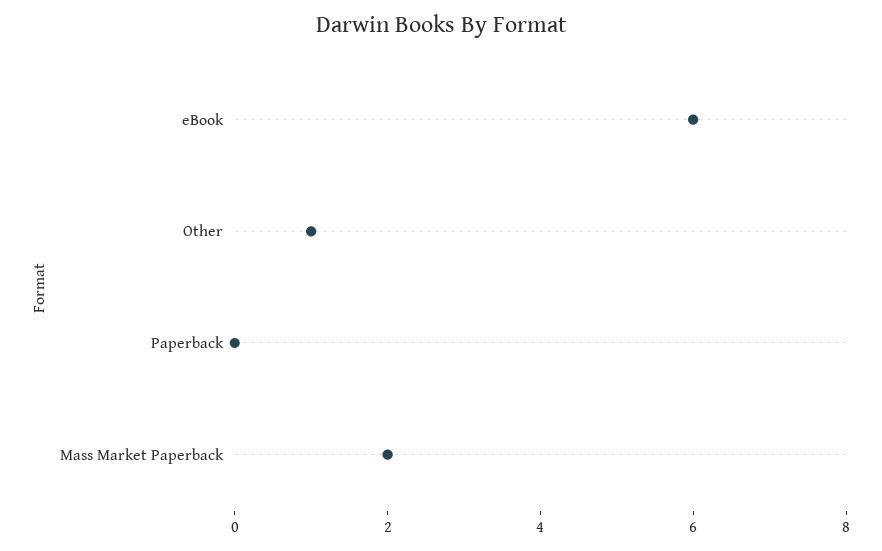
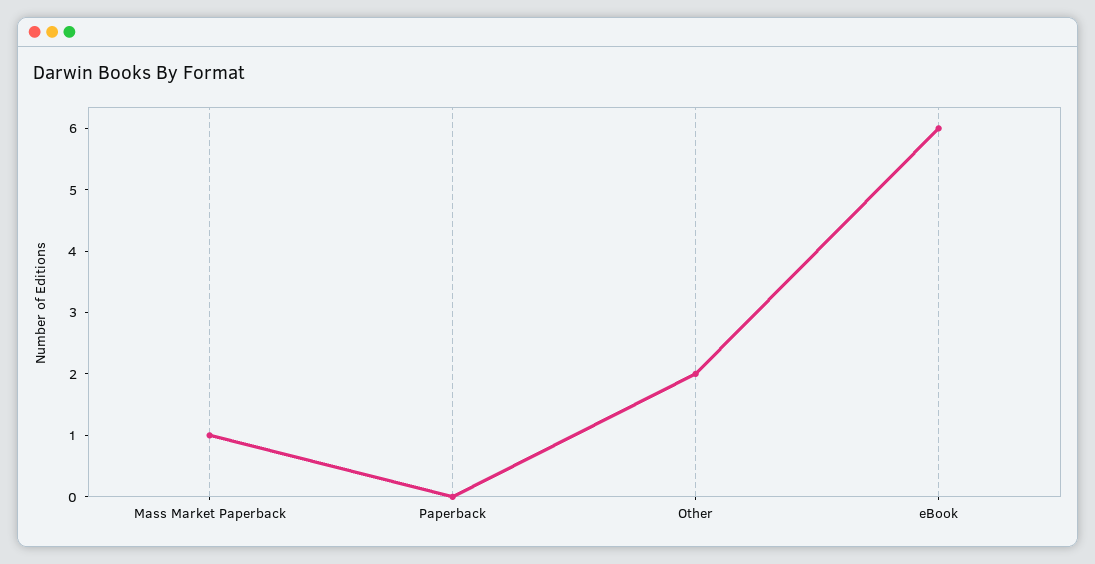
Other: 1 -> 2
Mass Market Paperback: 2 -> 1

